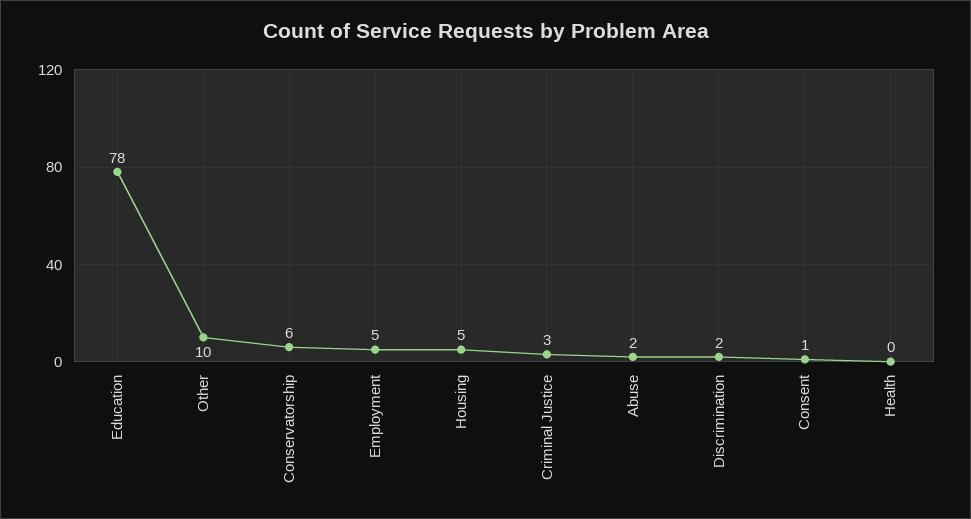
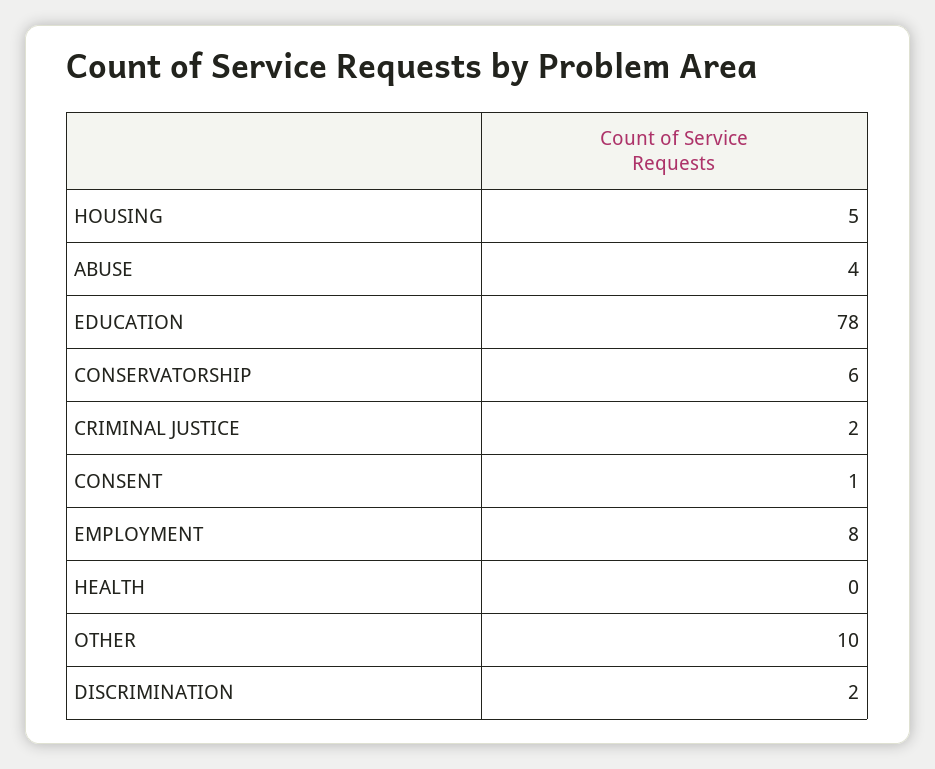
Employment: 5 -> 8
Criminal Justice: 3 -> 2
Abuse: 2 -> 4

